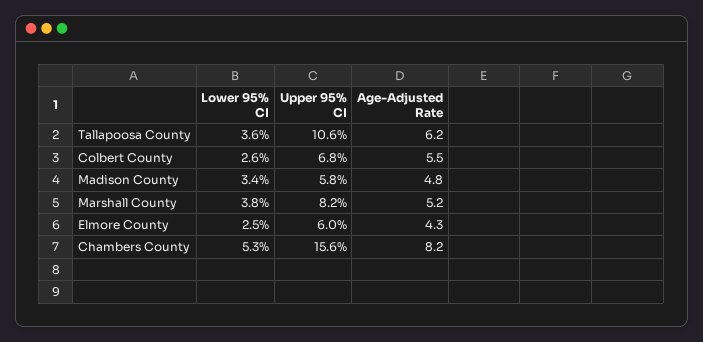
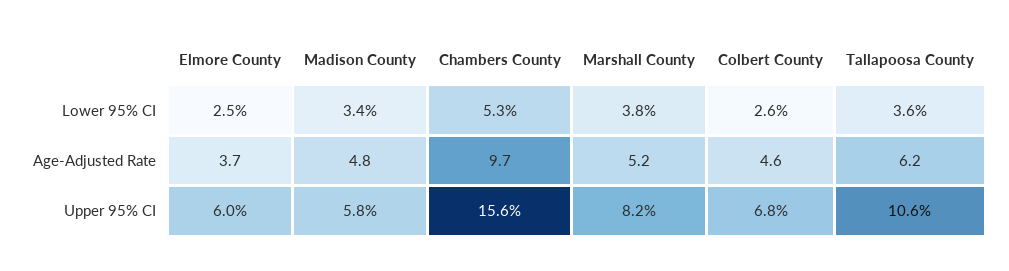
Age-Adjusted Rate, Colbert County: 5.5 -> 4.6
Age-Adjusted Rate, Elmore County: 4.3 -> 3.7
Age-Adjusted Rate, Chambers County: 8.2 -> 9.7

